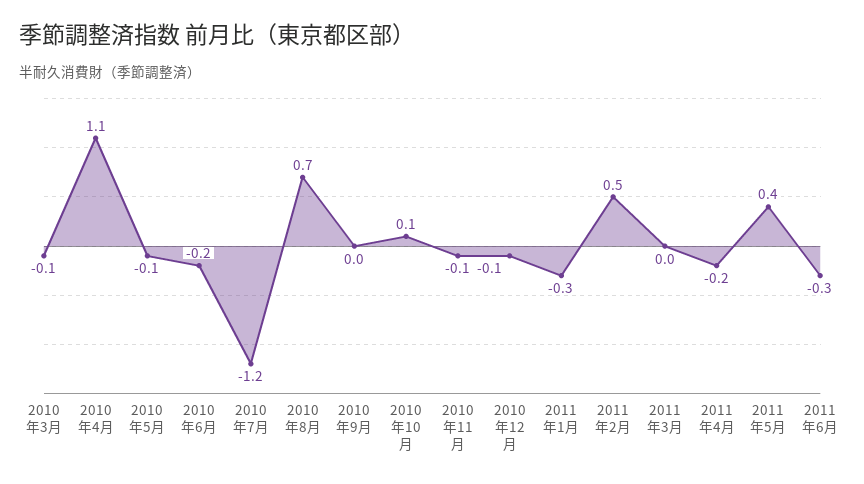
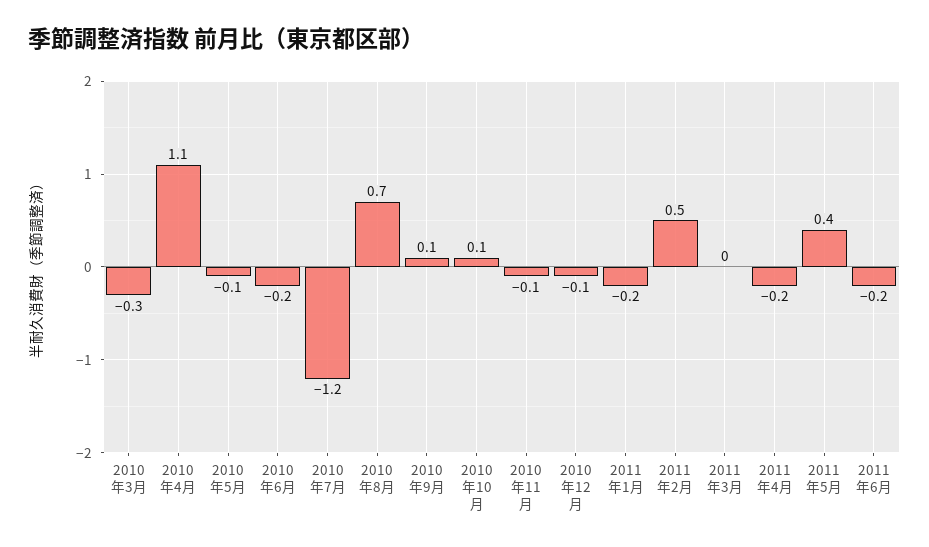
2010年3月: -0.1 -> -0.3
2010年9月: 0 -> 0.1
2011年1月: -0.3 -> -0.2
2011年6月: -0.3 -> -0.2

